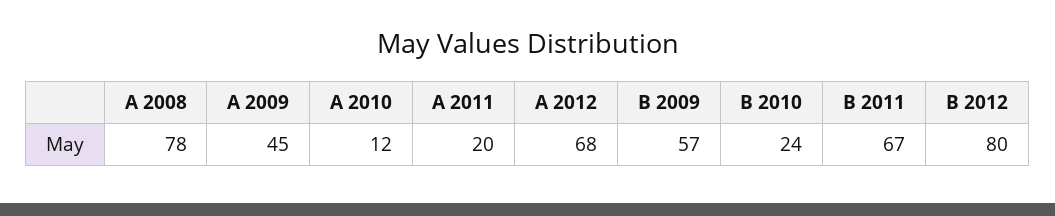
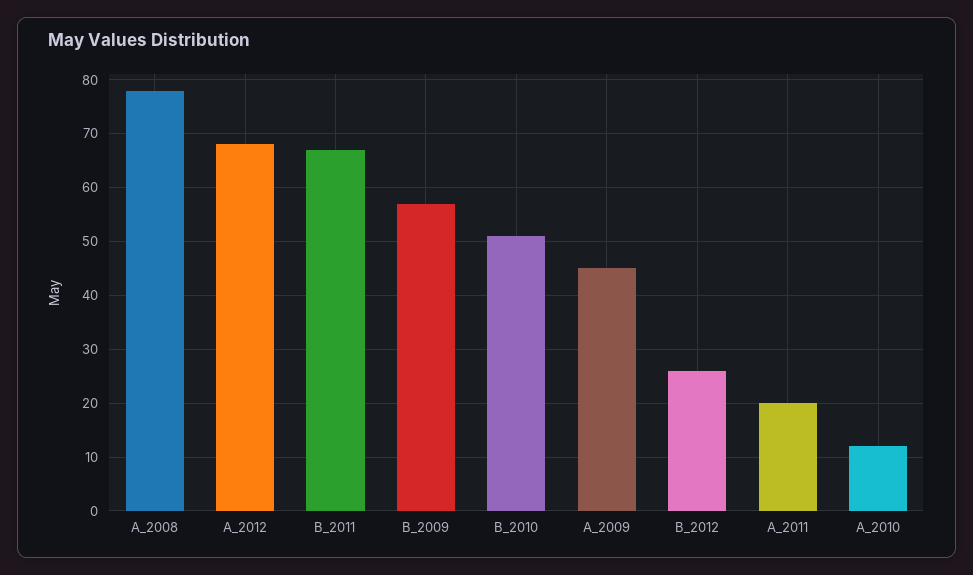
B 2010: 24 -> 50
B 2012: 80 -> 25

